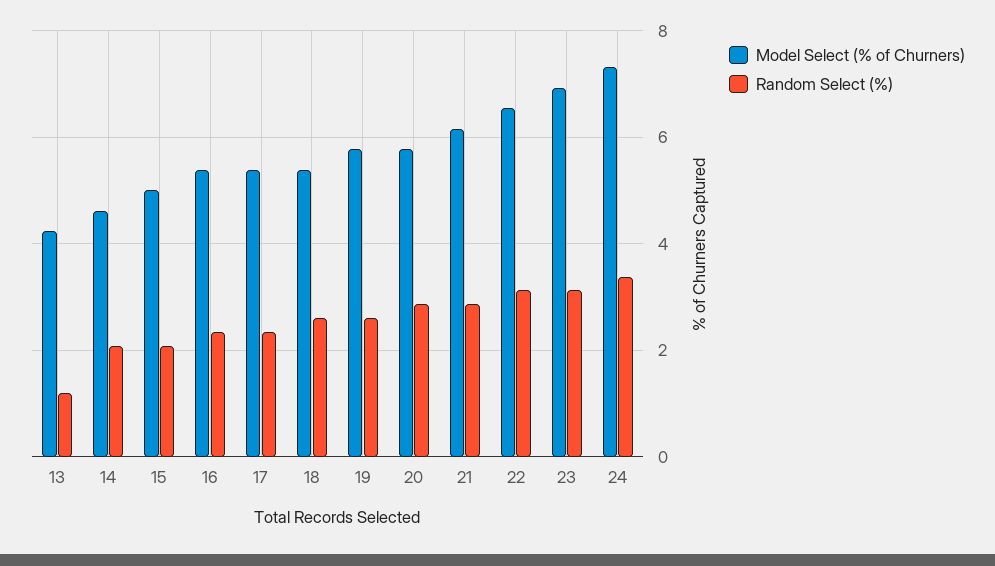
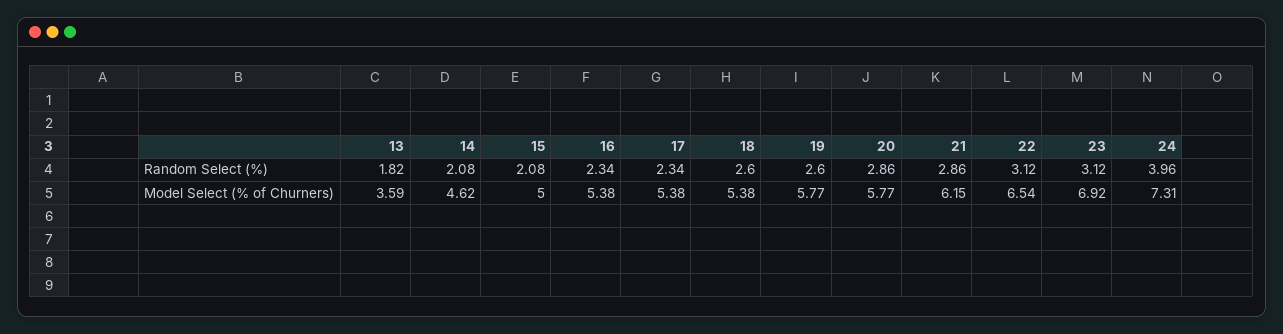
Model Select (% of Churners), 13: 4.2 -> 3.59
Random Select (%), 13: 1.2 -> 1.82
Random Select (%), 24: 3.4 -> 3.96

